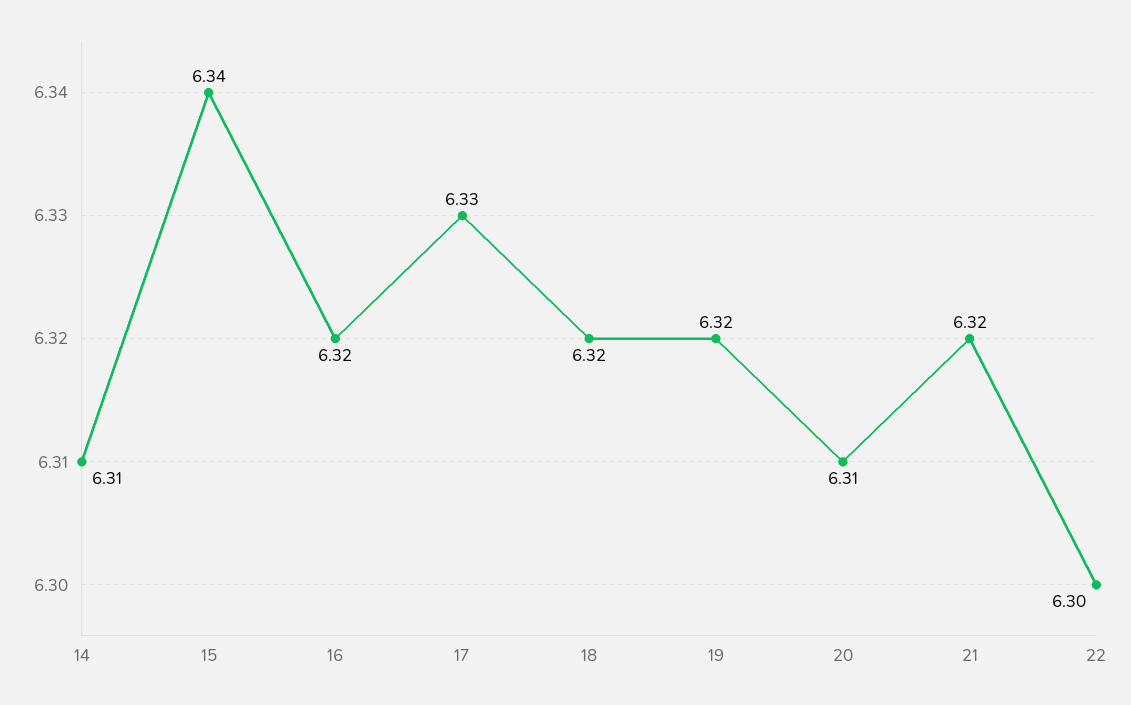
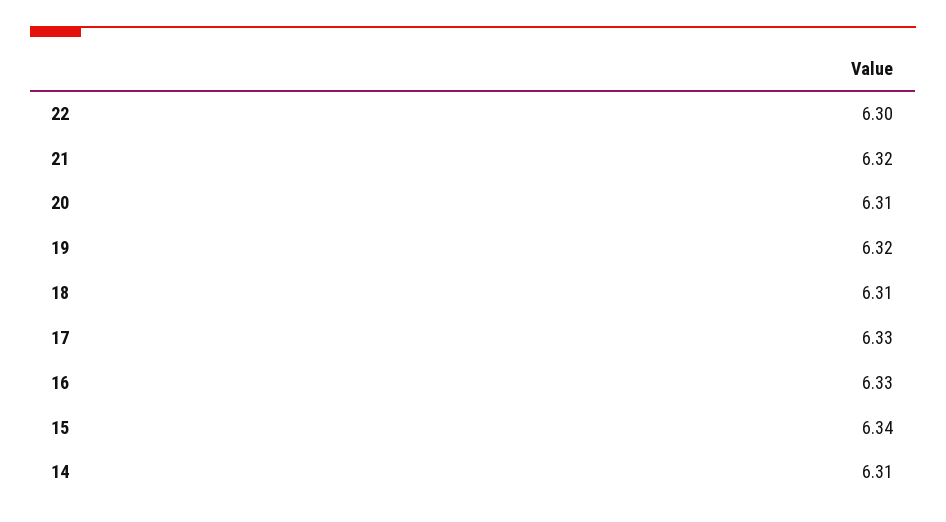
16: 6.32 -> 6.33
18: 6.32 -> 6.31

